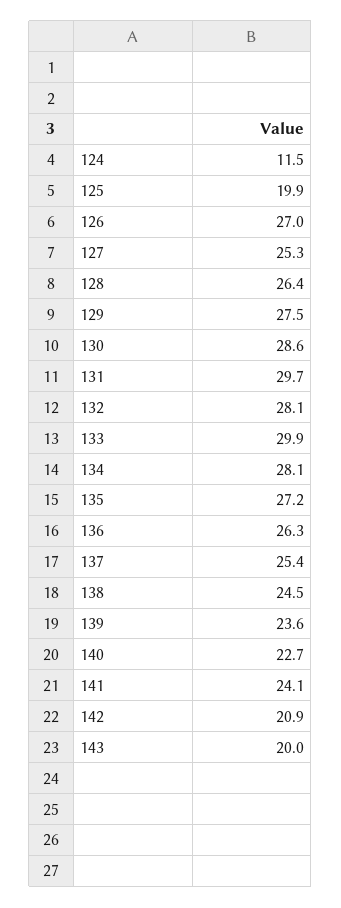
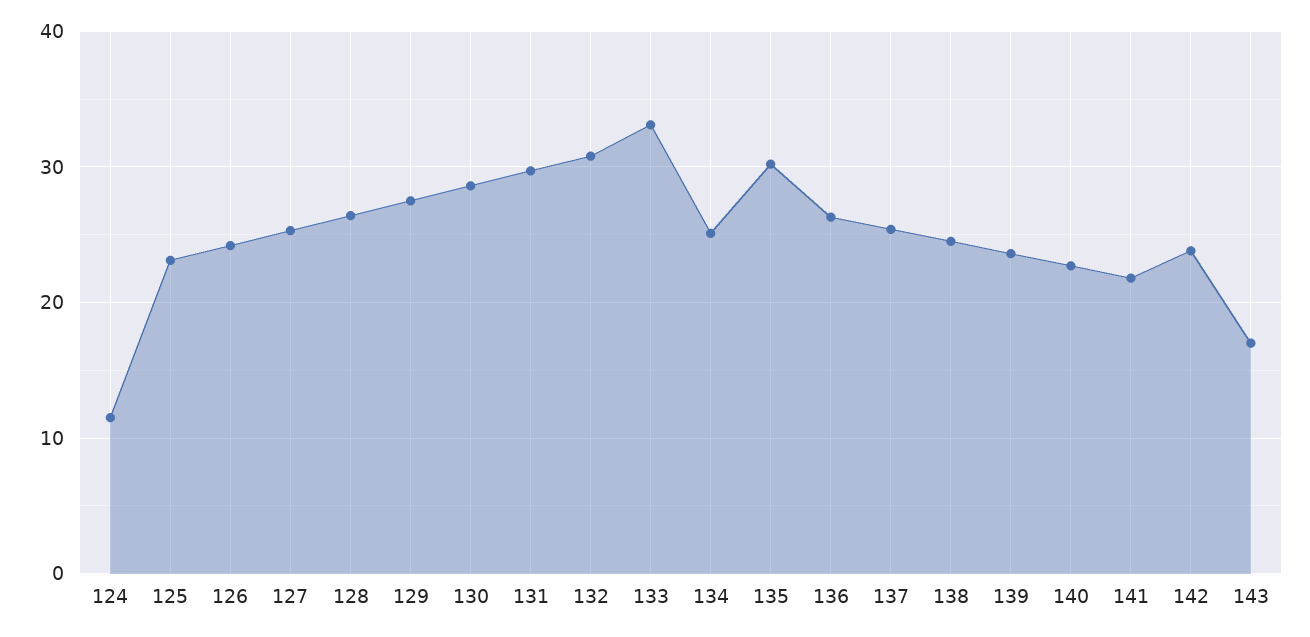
125: 19.9 -> 23
126: 27 -> 24
132: 28.1 -> 31
133: 29.9 -> 33
134: 28.1 -> 25
135: 27.2 -> 30
141: 24.1 -> 22
142: 20.9 -> 24
143: 20 -> 17

